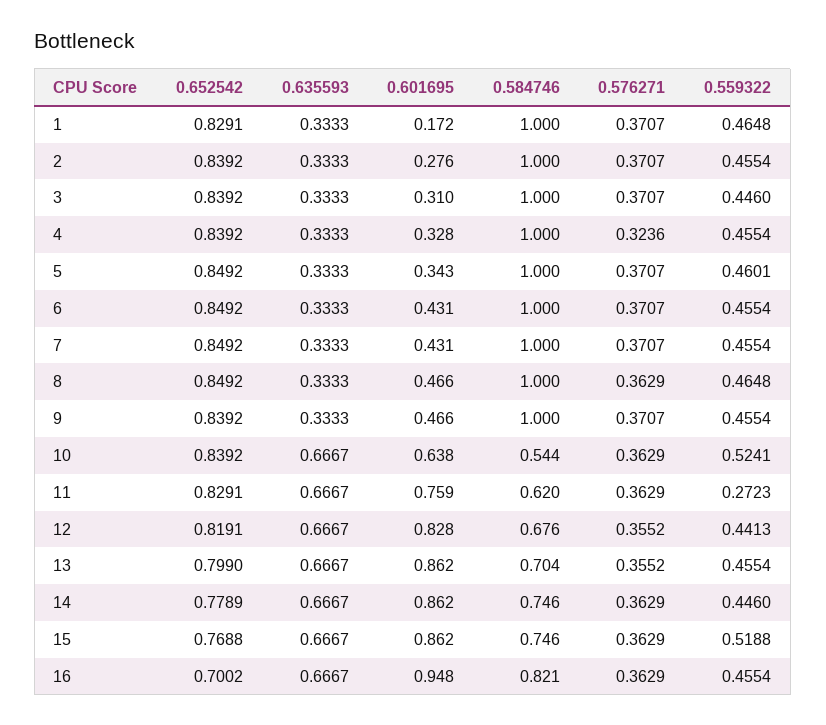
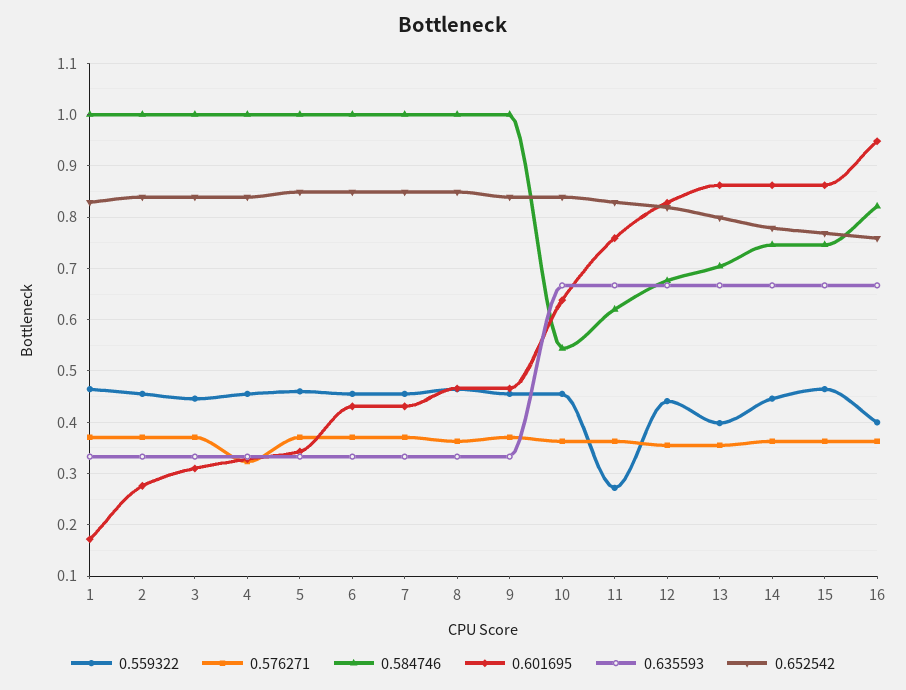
0.559322, 10: 0.5241 -> 0.46
0.559322, 13: 0.4554 -> 0.4
0.559322, 15: 0.5188 -> 0.46
0.652542, 16: 0.7002 -> 0.76
0.559322, 16: 0.4554 -> 0.4

